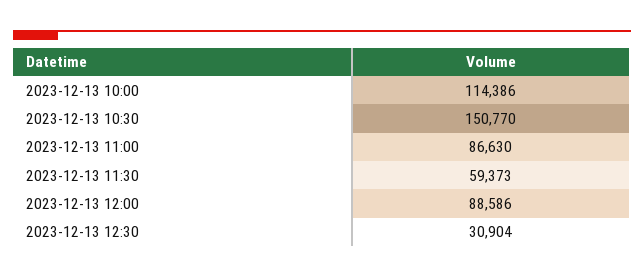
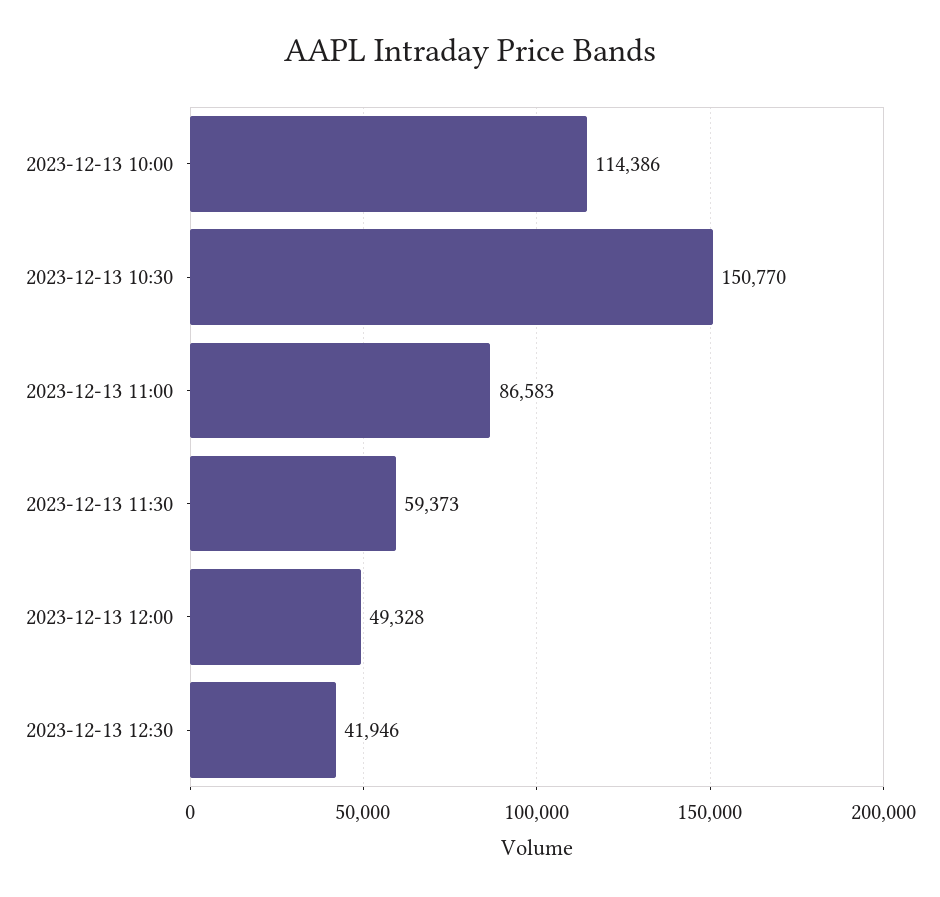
2023-12-13 11:00: 86630 -> 86583
2023-12-13 12:00: 88586 -> 49328
2023-12-13 12:30: 30904 -> 41946

